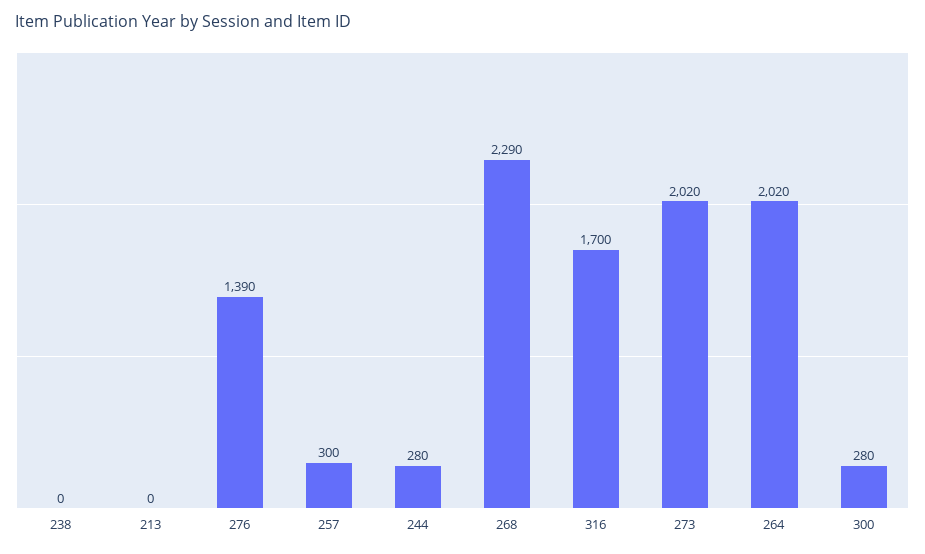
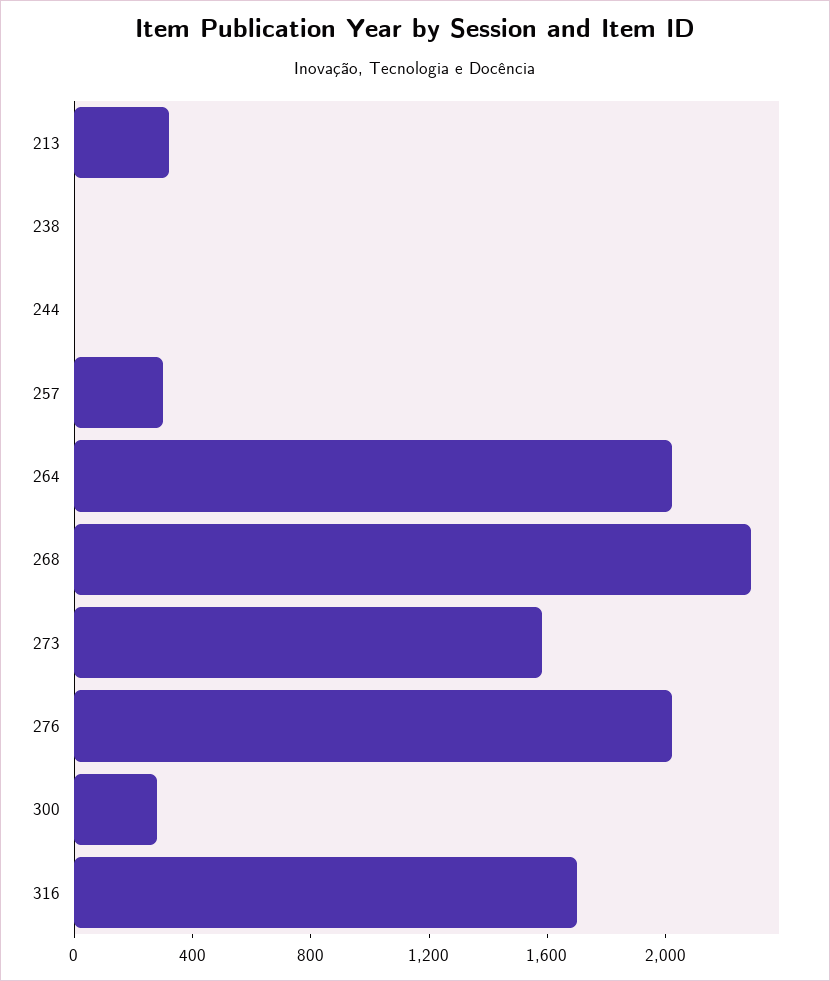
213: 0 -> 300
276: 1390 -> 2000
244: 280 -> 0
273: 2020 -> 1600

